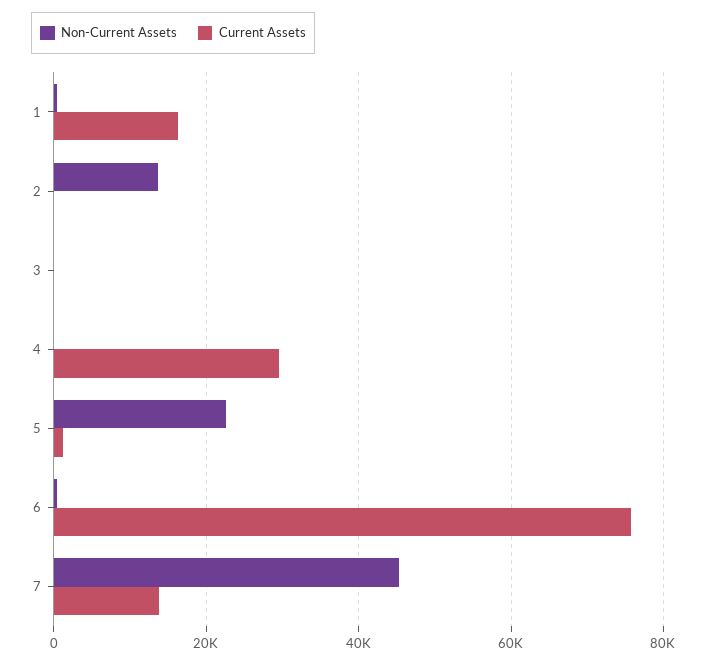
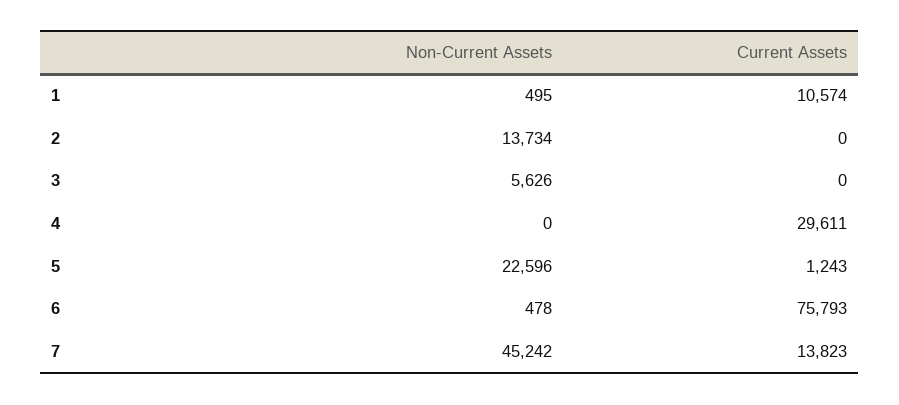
Current Assets, 1: 16000 -> 10574
Non-Current Assets, 3: 0 -> 5626

